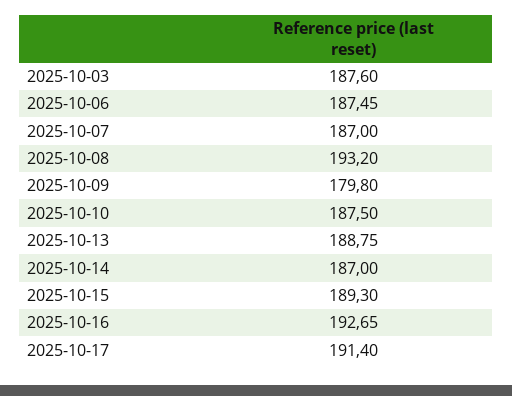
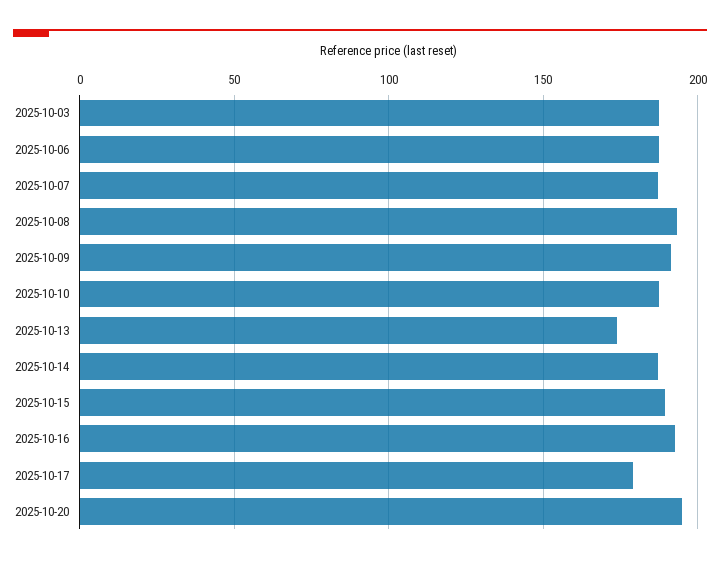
2025-10-09: 179.8 -> 190
2025-10-13: 188.75 -> 175
2025-10-17: 191.4 -> 180
2025-10-20: none -> 195

